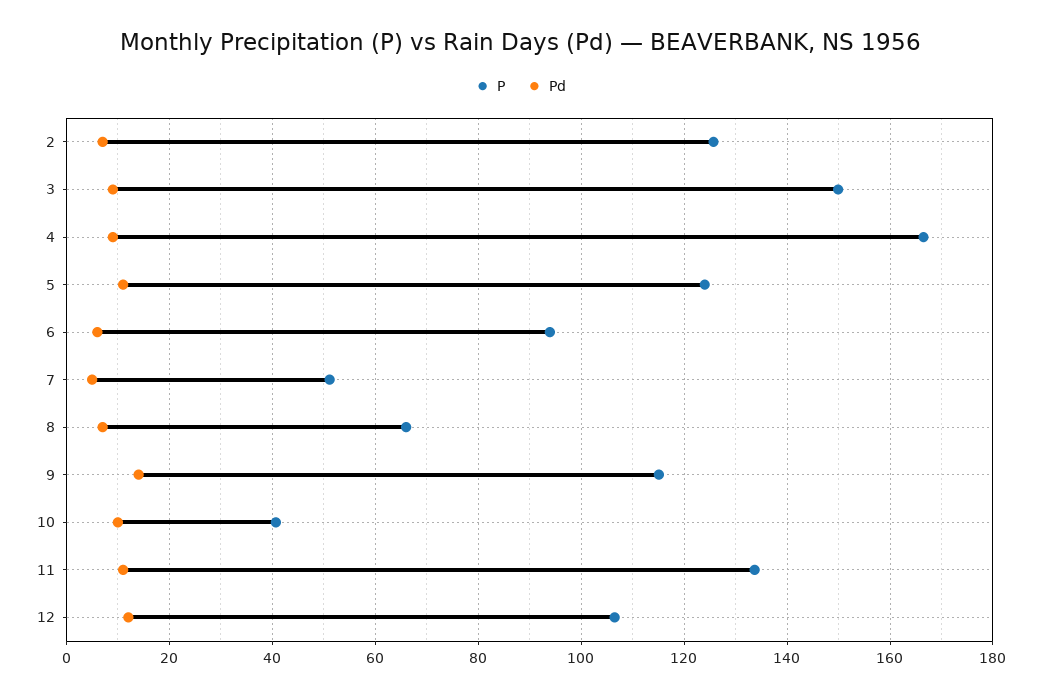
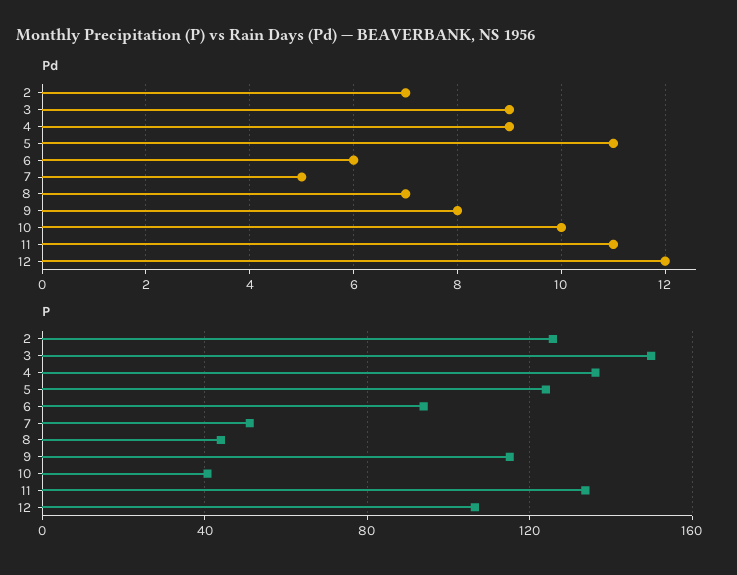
P, 4: 166 -> 135
P, 8: 66 -> 45
Pd, 9: 14 -> 8

